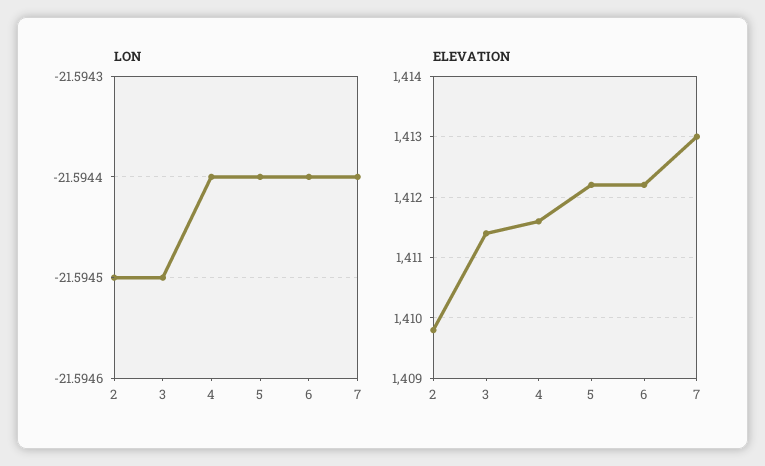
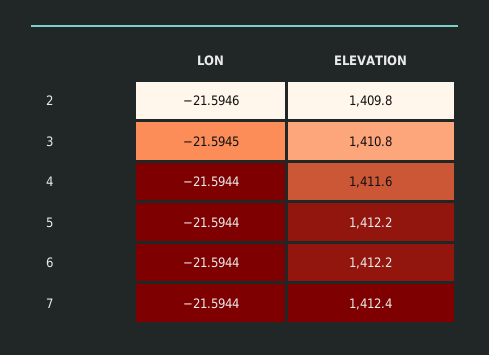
LON, 2: -21.5945 -> -21.5946
ELEVATION, 3: 1411.4 -> 1410.8
ELEVATION, 7: 1413 -> 1412.4

